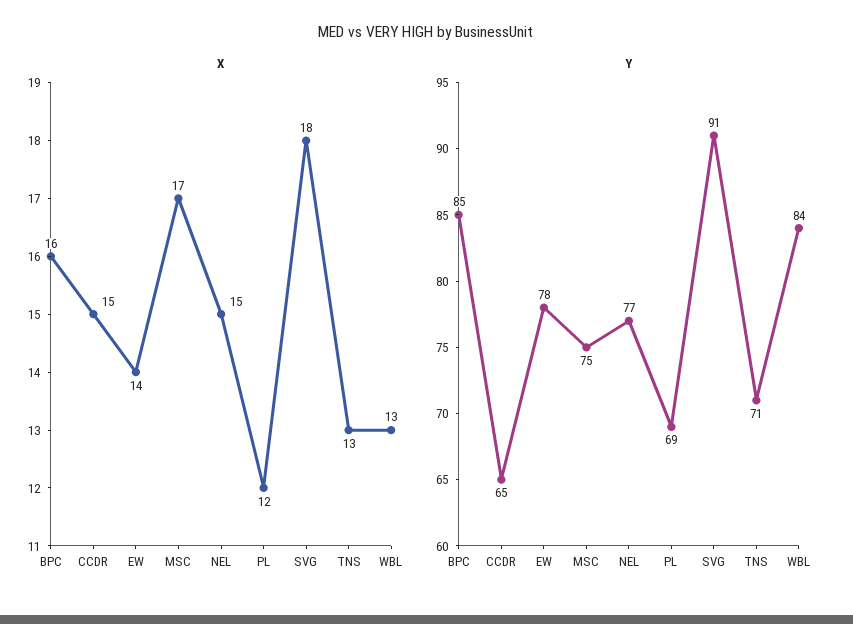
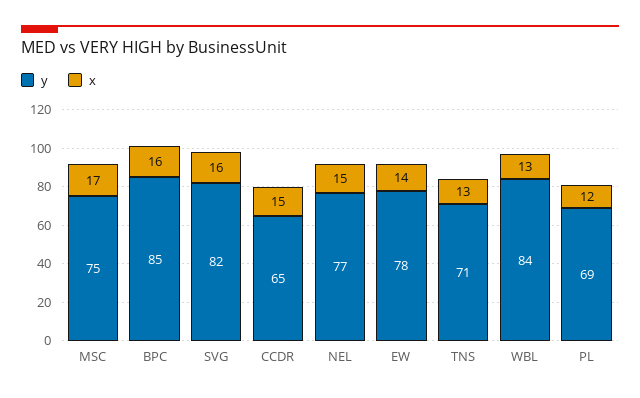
X, SVG: 18 -> 16
Y, SVG: 91 -> 82

